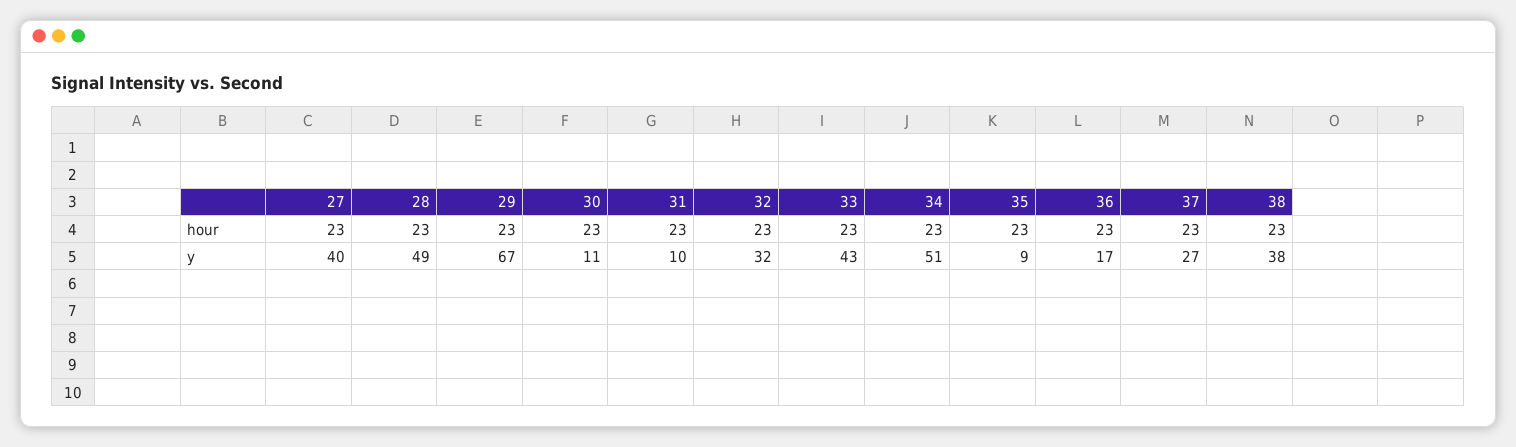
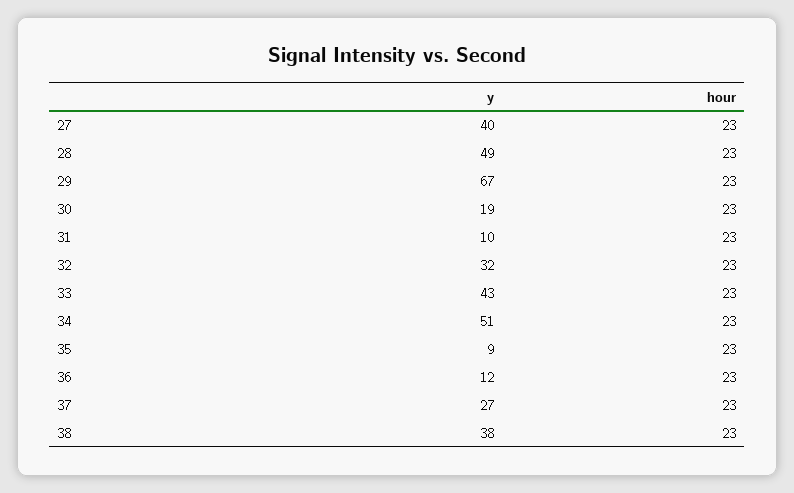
30, y: 11 -> 19
36, y: 17 -> 12

